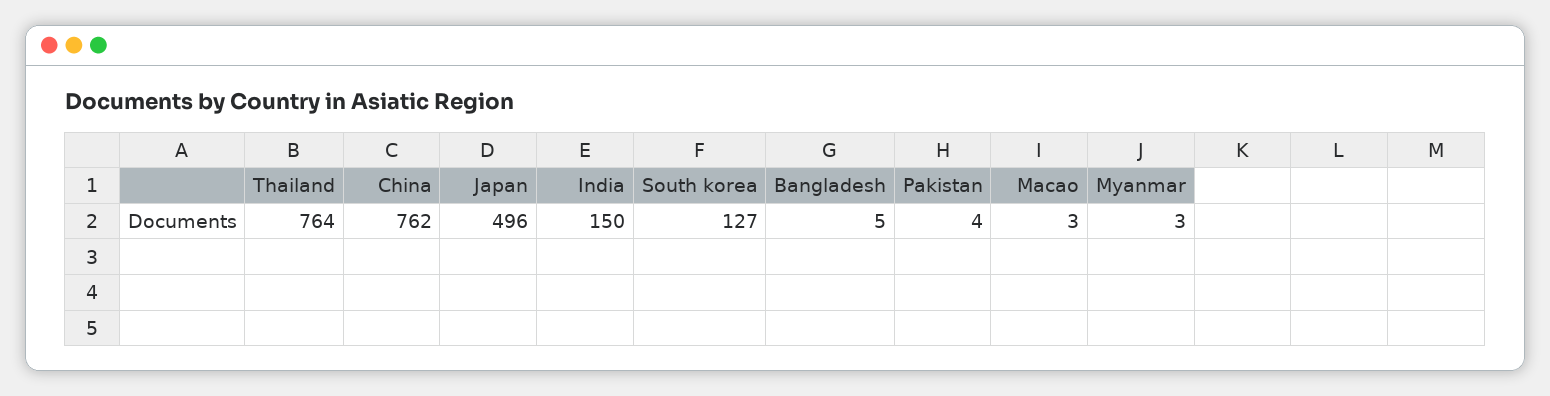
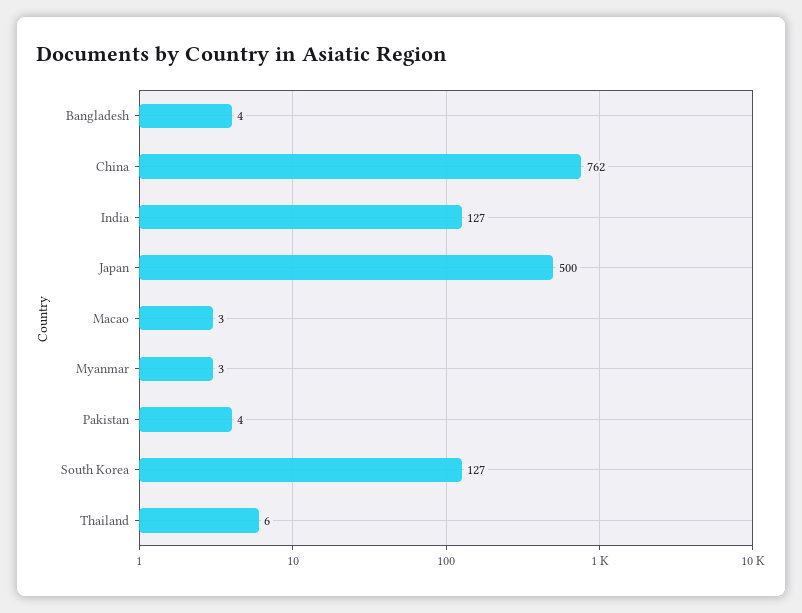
Thailand: 764 -> 6
Japan: 496 -> 500
India: 150 -> 127
Bangladesh: 5 -> 4

